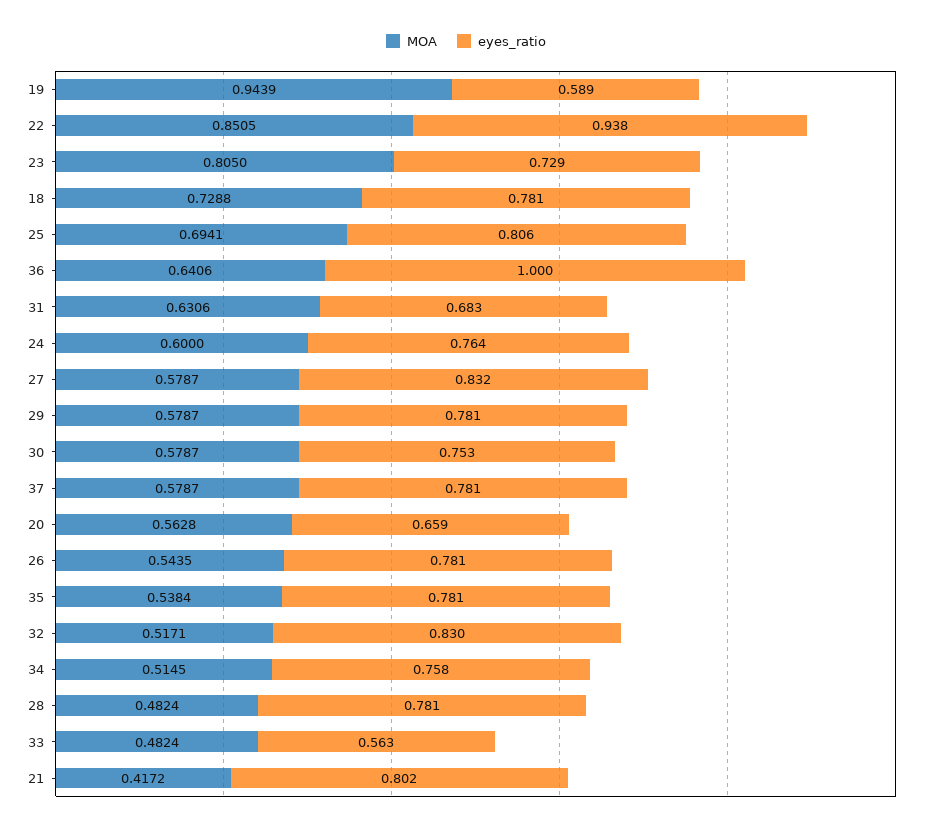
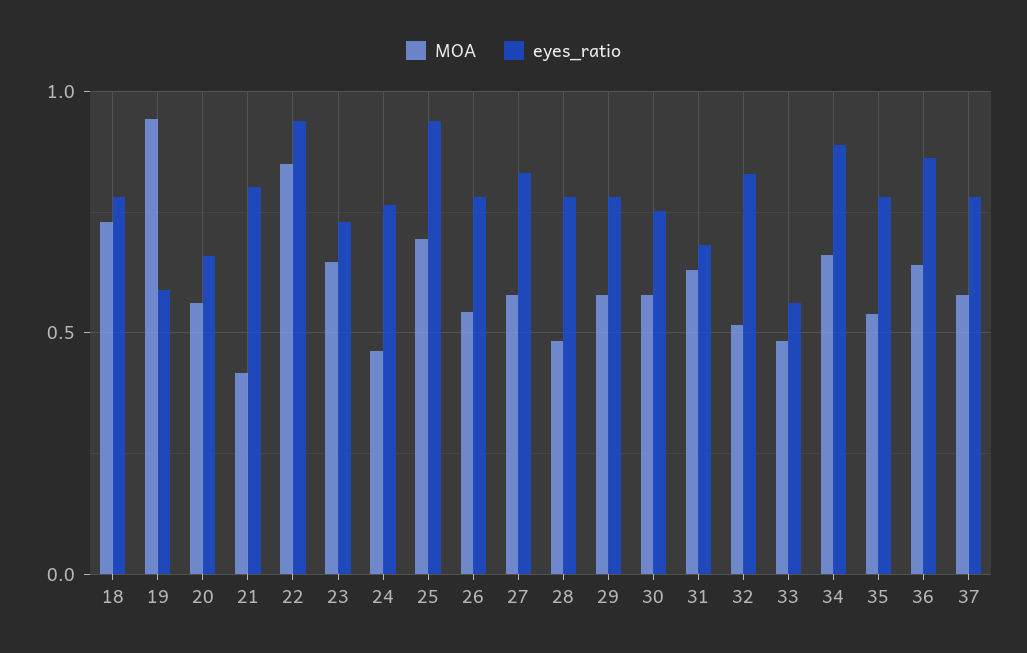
MOA, 23: 0.805 -> 0.65
eyes_ratio, 25: 0.806 -> 0.95
eyes_ratio, 36: 1 -> 0.85
MOA, 24: 0.6 -> 0.45
MOA, 34: 0.5145 -> 0.65
eyes_ratio, 34: 0.758 -> 0.9

